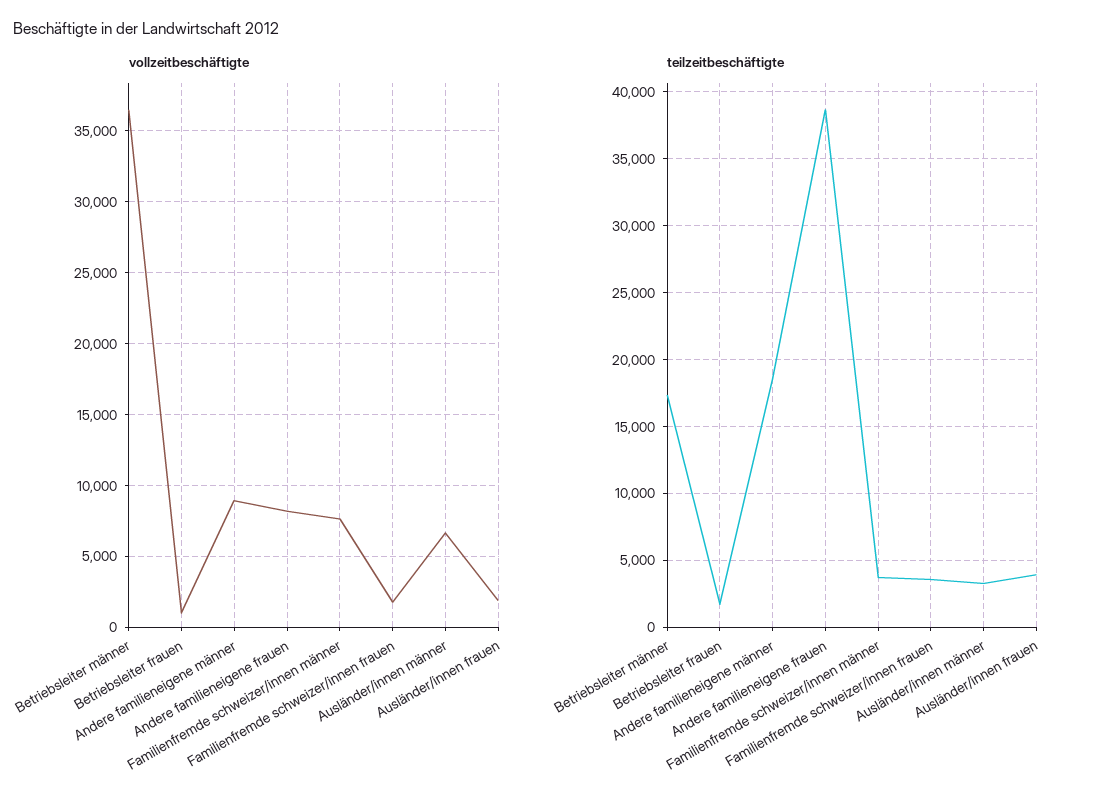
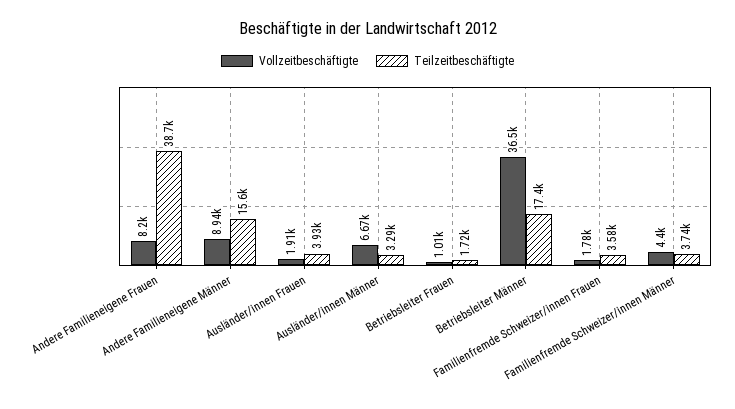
vollzeitbeschäftigte, Familienfremde schweizer/innen männer: 7500 -> 4400
teilzeitbeschäftigte, Andere familieneigene männer: 18500 -> 15600

